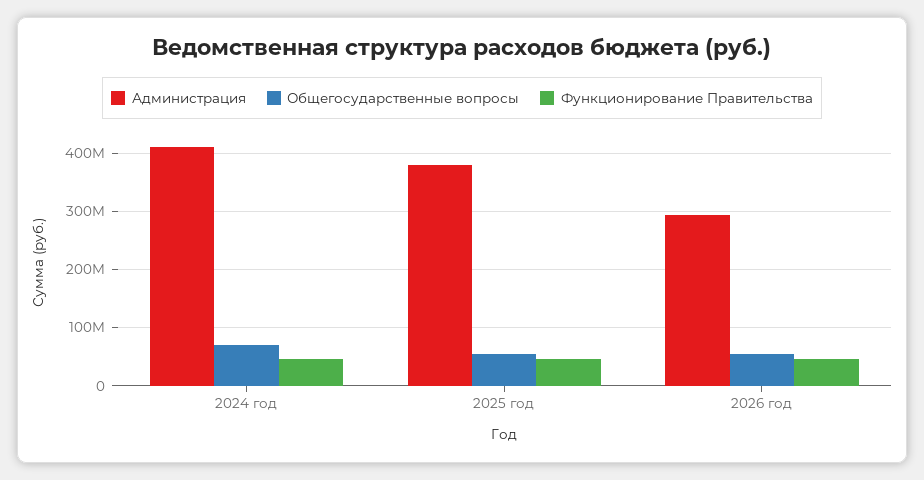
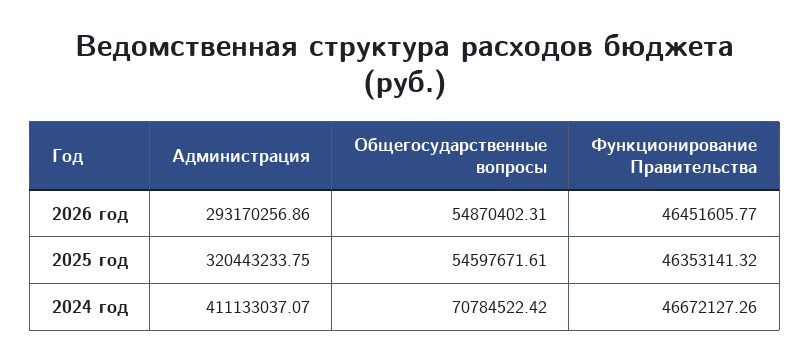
Администрация, 2025 год: 380000000 -> 320443233.75

